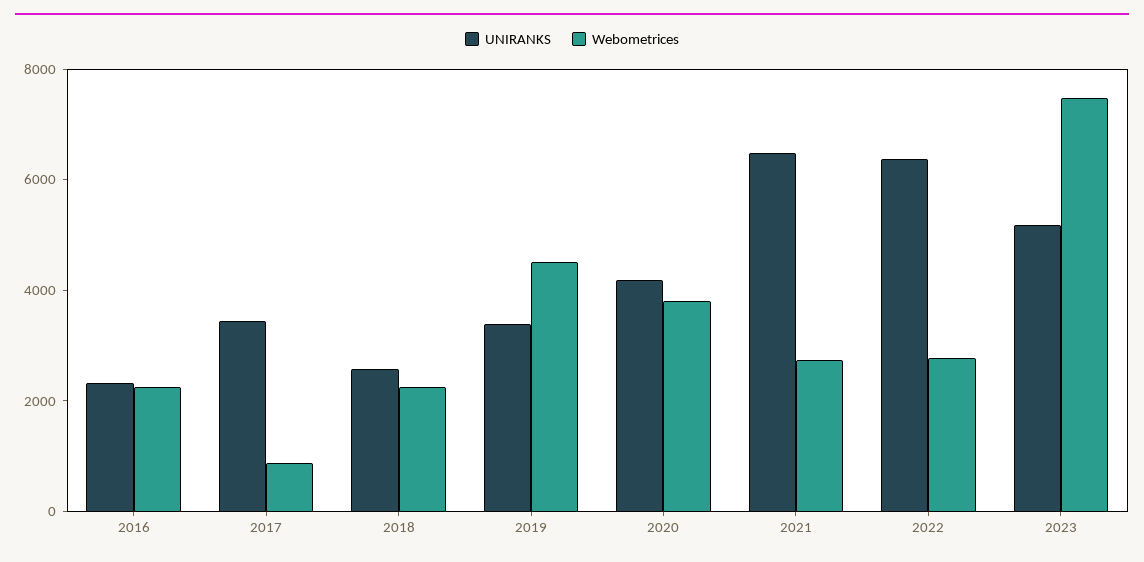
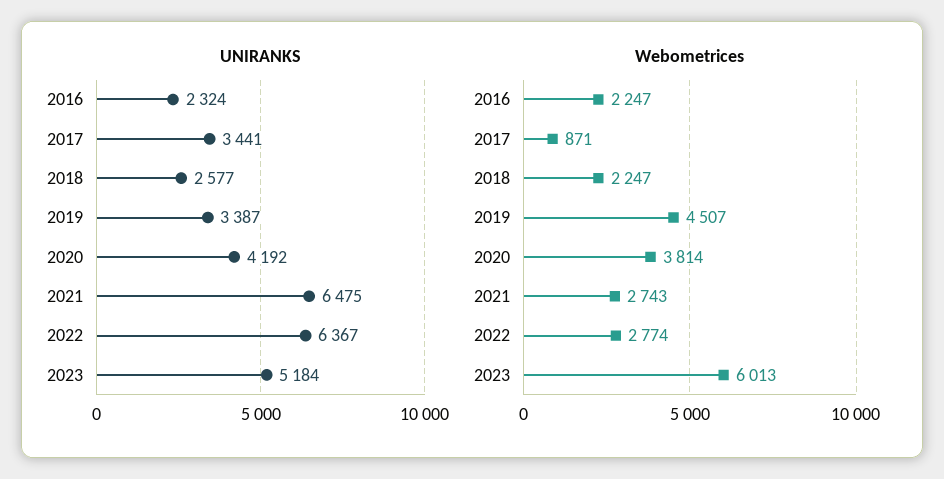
Webometrices, 2023: 7500 -> 6013

